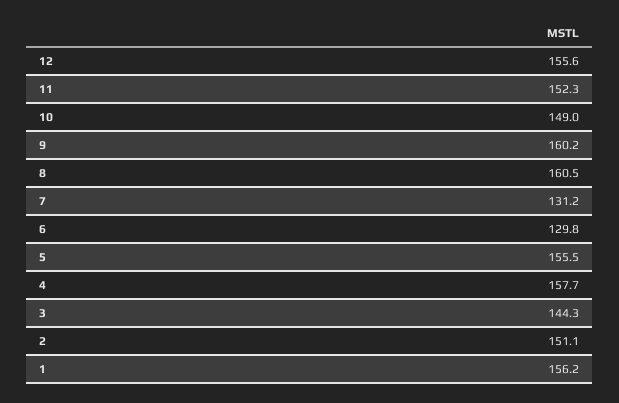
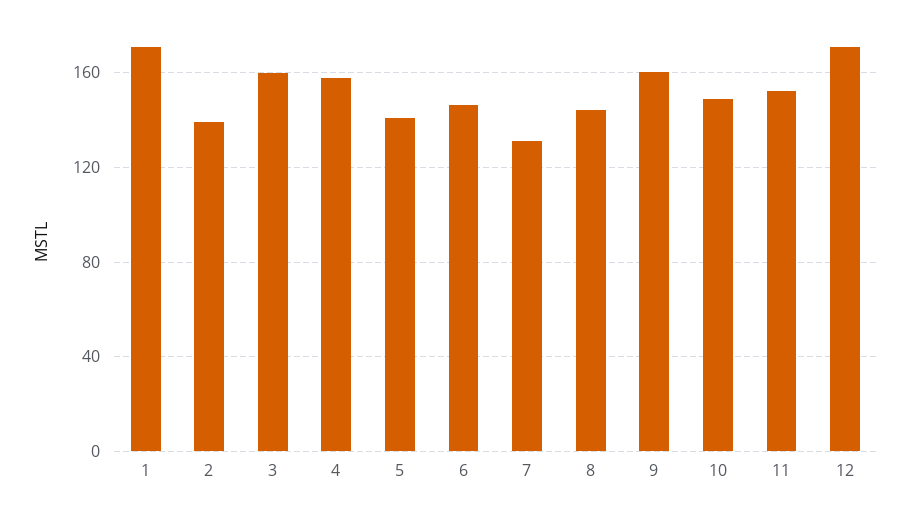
12: 155.6 -> 170
8: 160.5 -> 145
6: 129.8 -> 145
5: 155.5 -> 140
3: 144.3 -> 160
2: 151.1 -> 140
1: 156.2 -> 170

